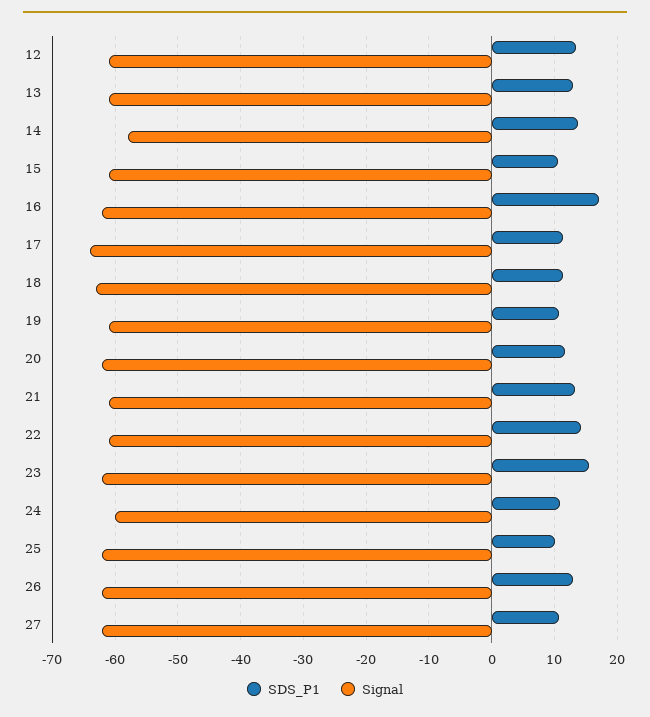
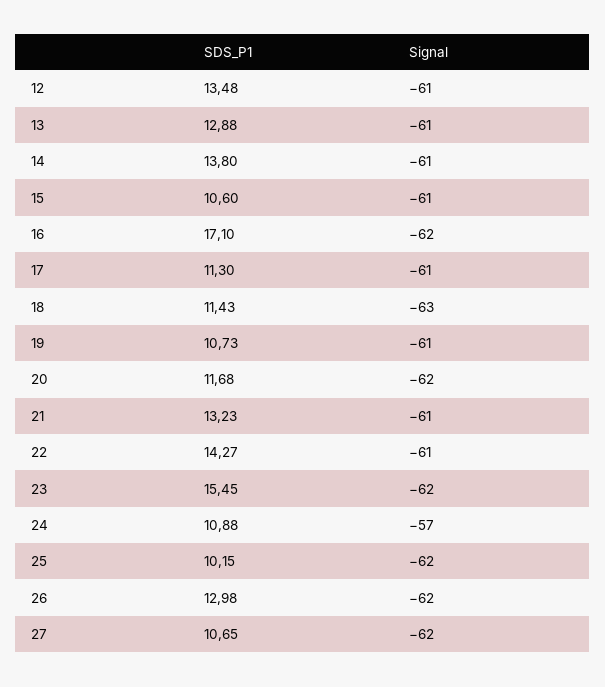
Signal, 14: -58 -> -61
Signal, 17: -64 -> -61
Signal, 24: -60 -> -57

